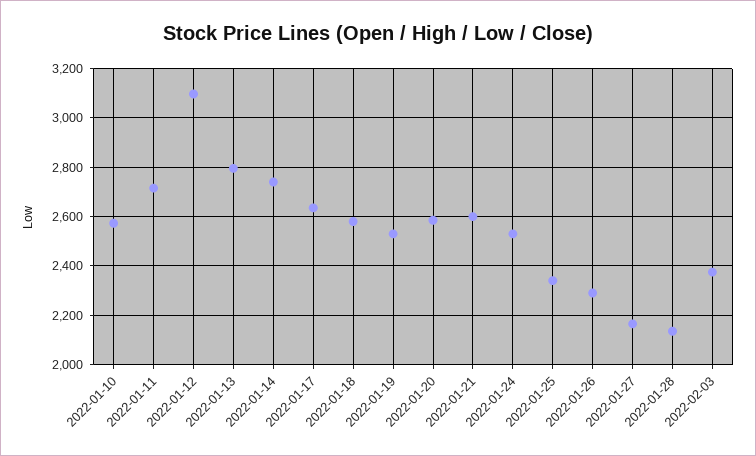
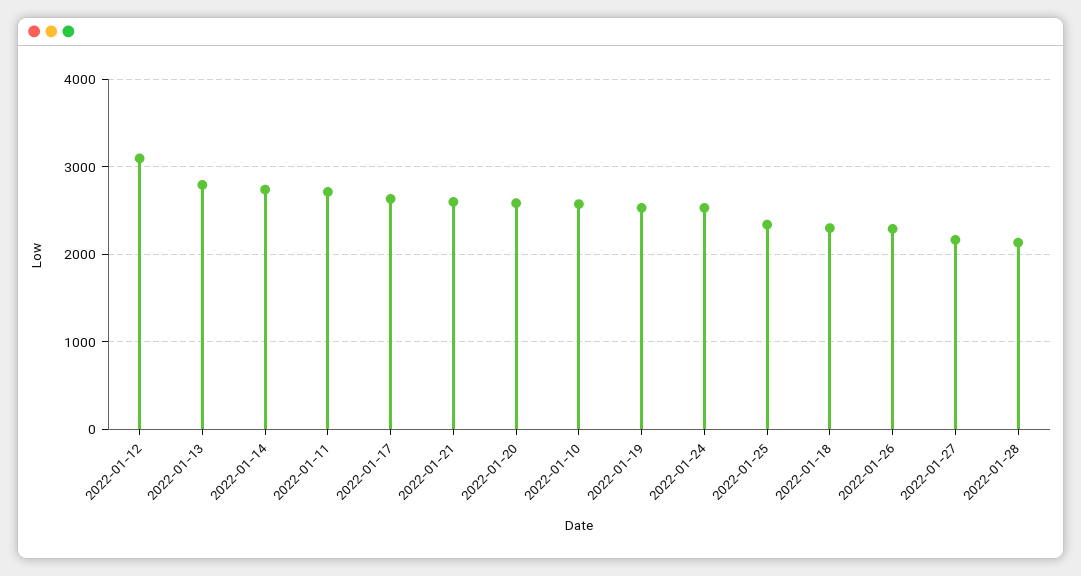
2022-01-18: 2575 -> 2300
2022-02-03: 2375 -> none

